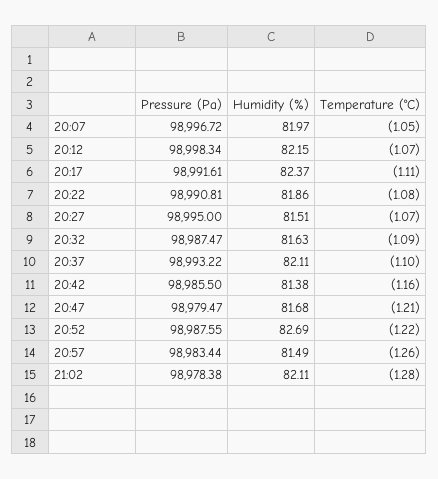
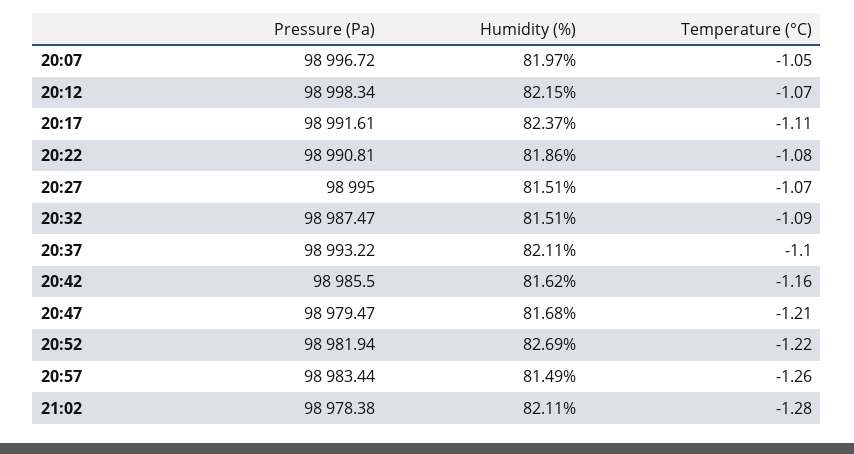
Humidity (%), 20:32: 81.63 -> 81.51
Humidity (%), 20:42: 81.38 -> 81.62
Pressure (Pa), 20:52: 98987.55 -> 98981.94

